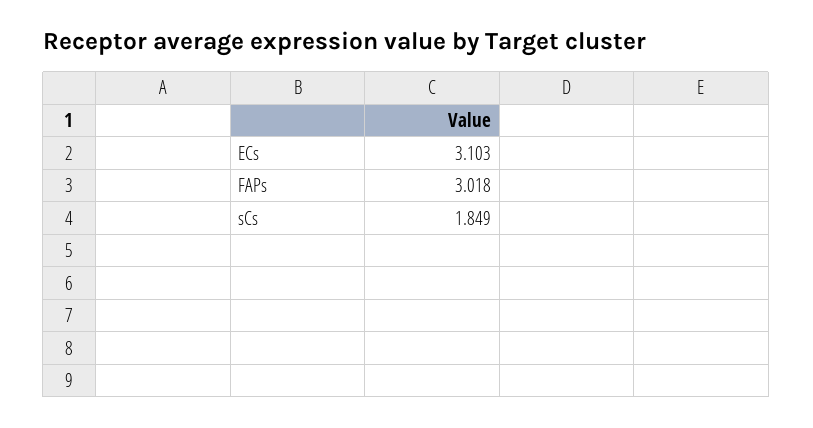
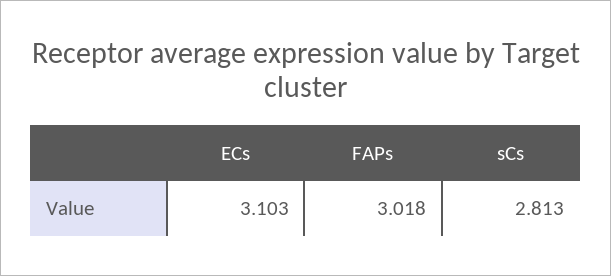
sCs: 1.849 -> 2.813

